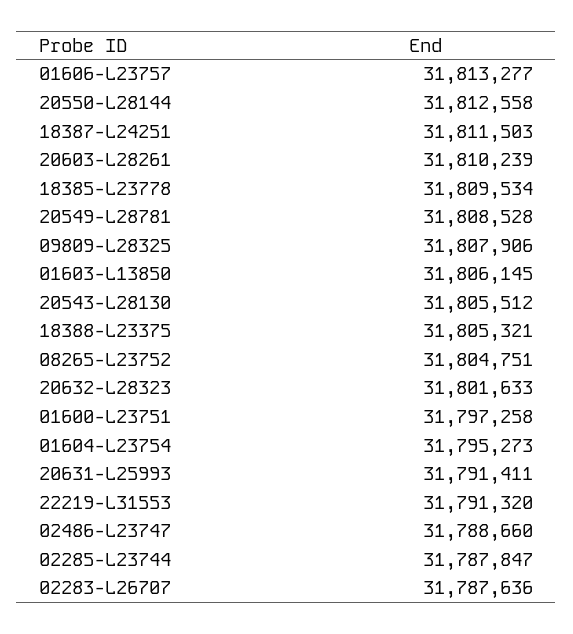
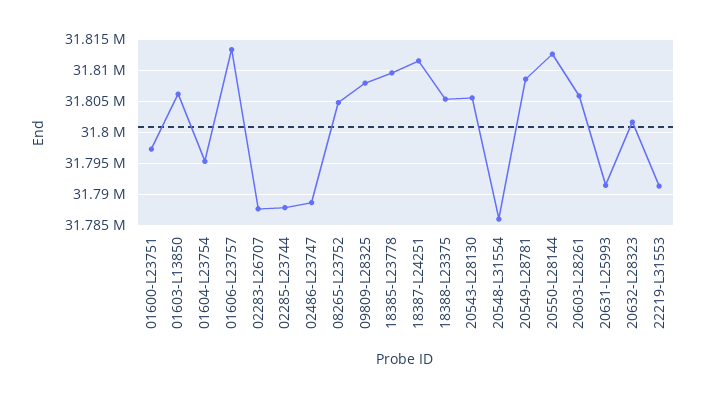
20603-L28261: 31810239 -> 31806000
20548-L31554: none -> 31786000

